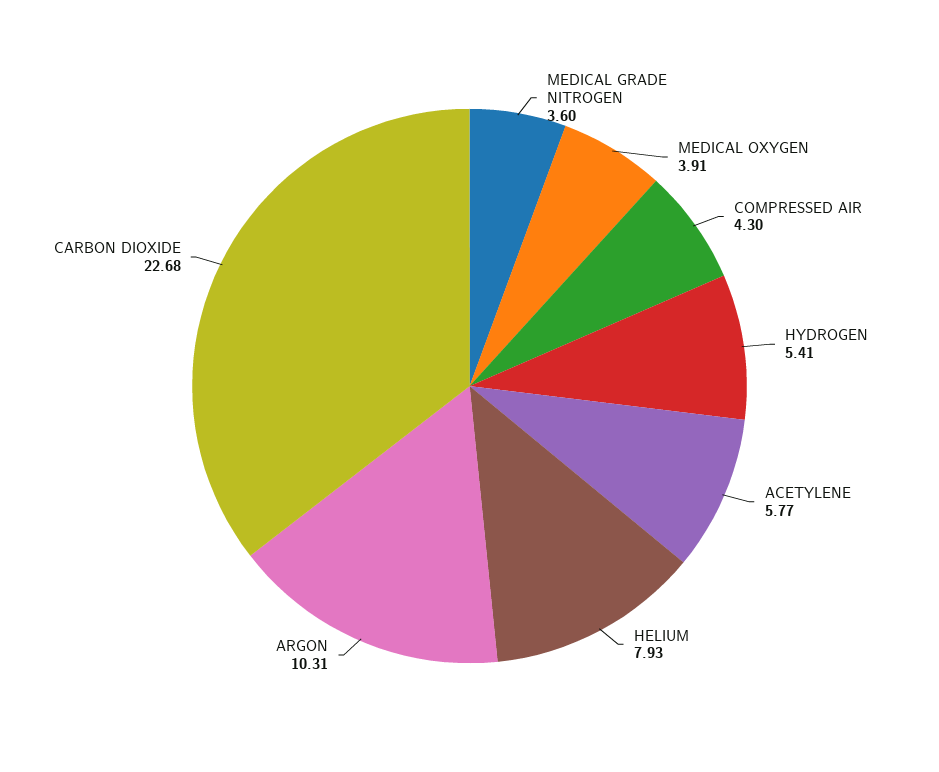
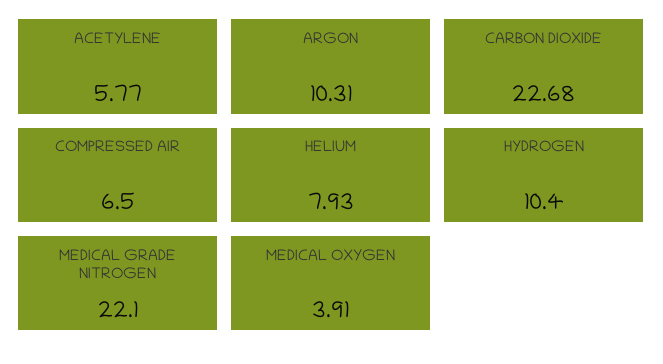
MEDICAL GRADE NITROGEN: 3.6 -> 22.1
COMPRESSED AIR: 4.3 -> 6.5
HYDROGEN: 5.41 -> 10.4

